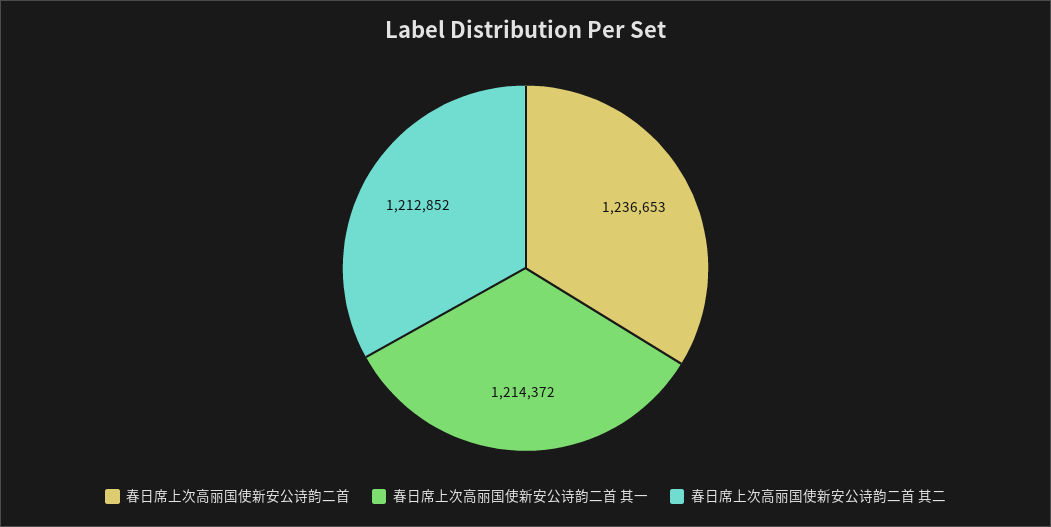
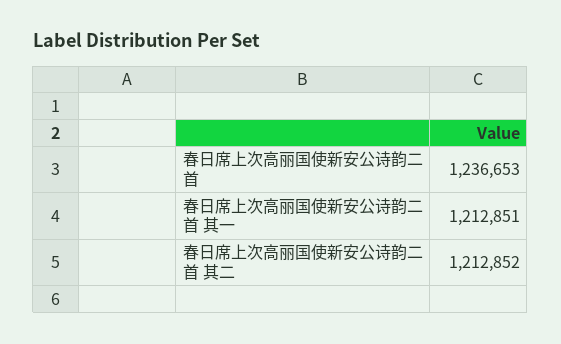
春日席上次高丽国使新安公诗韵二首 其一: 1214372 -> 1212851

